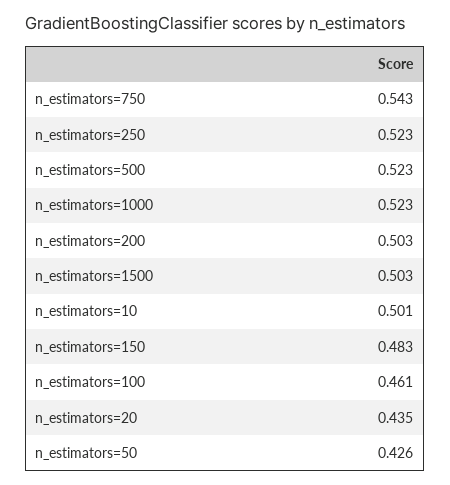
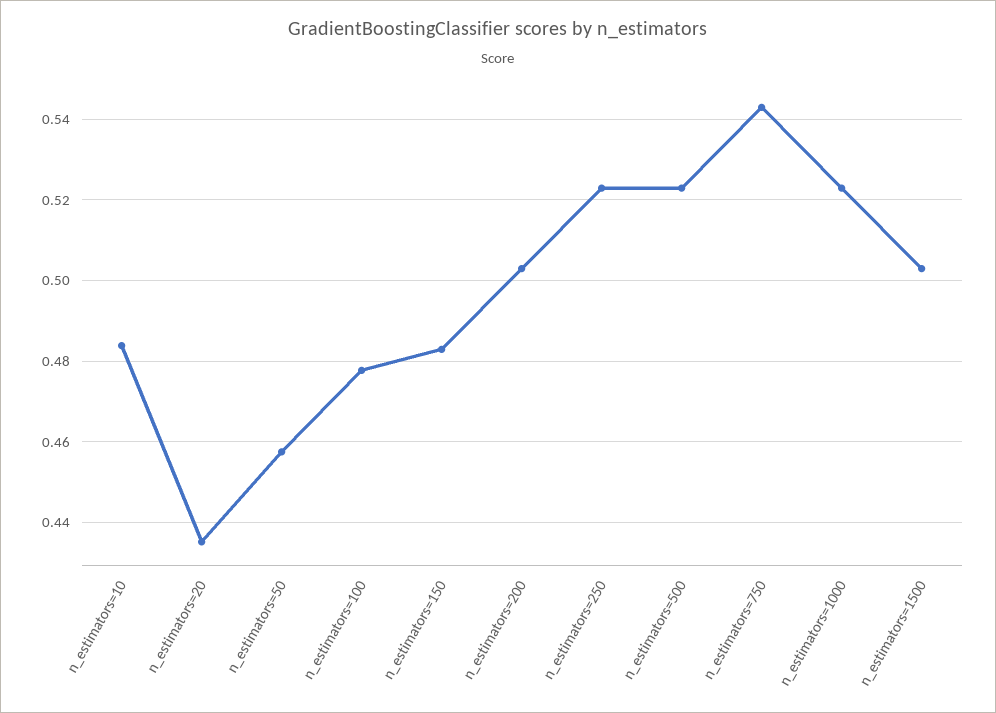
n_estimators=10: 0.501 -> 0.484
n_estimators=100: 0.461 -> 0.478
n_estimators=50: 0.426 -> 0.458

